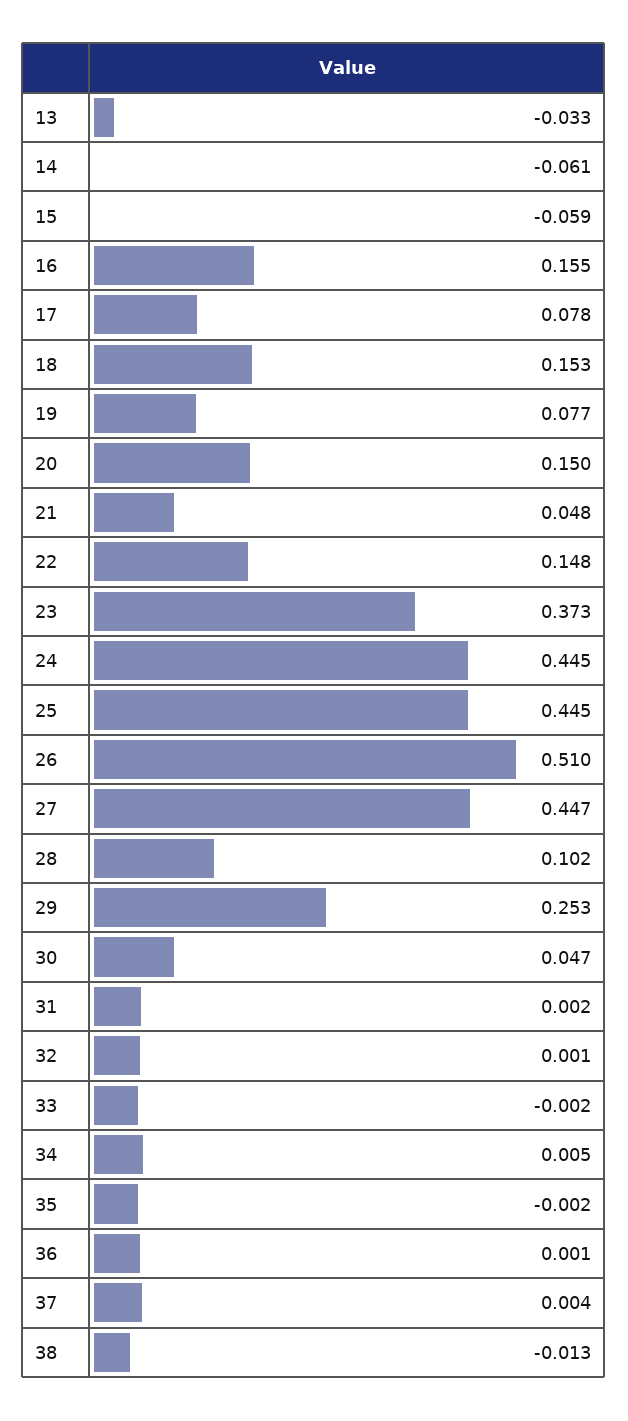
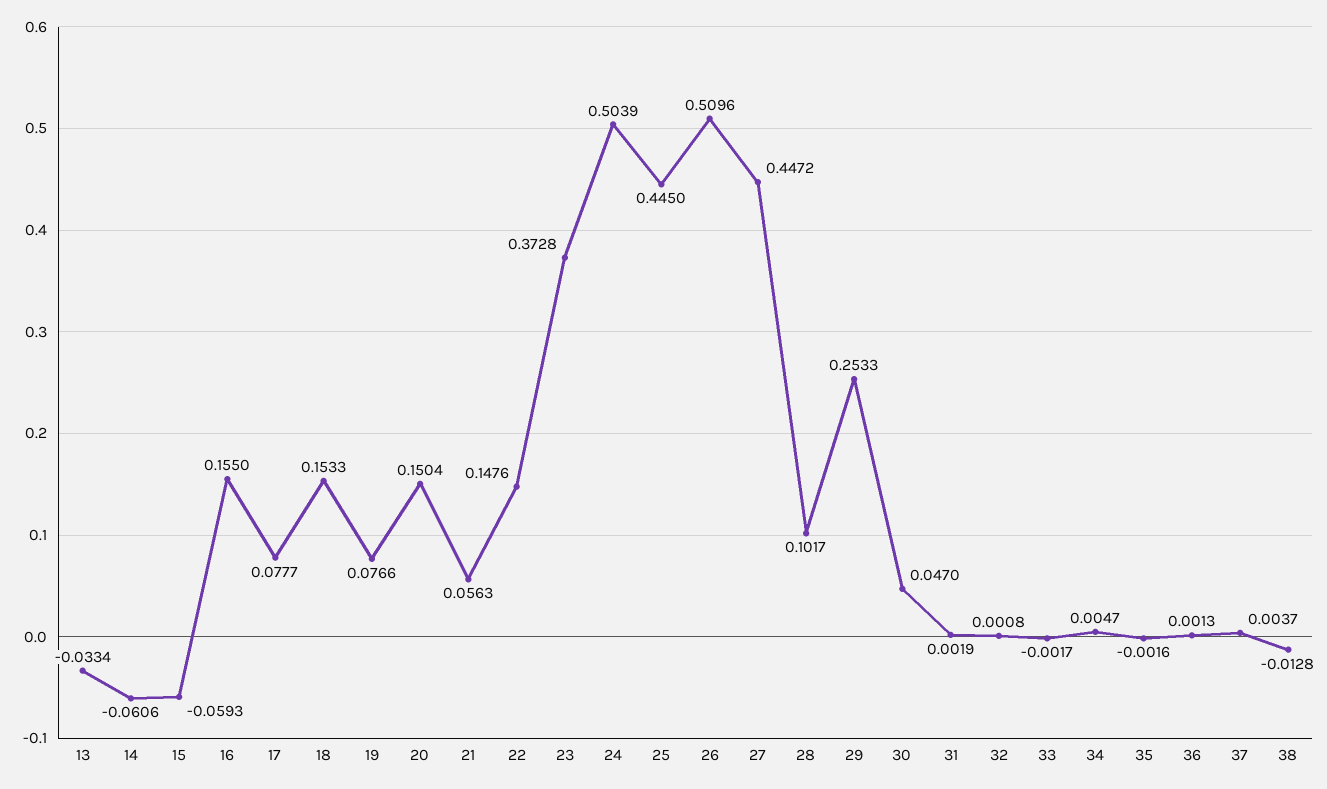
21: 0.048 -> 0.0563
24: 0.445 -> 0.5039

